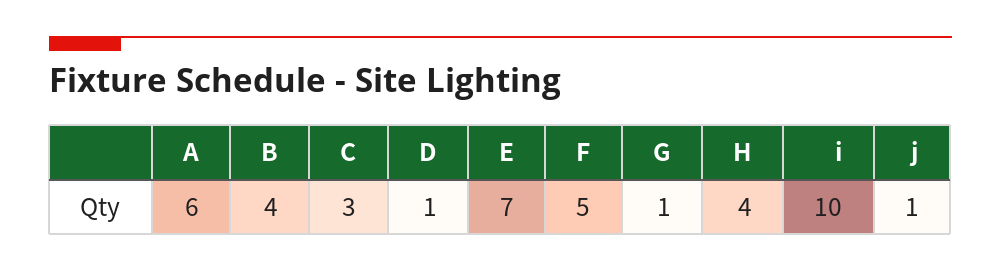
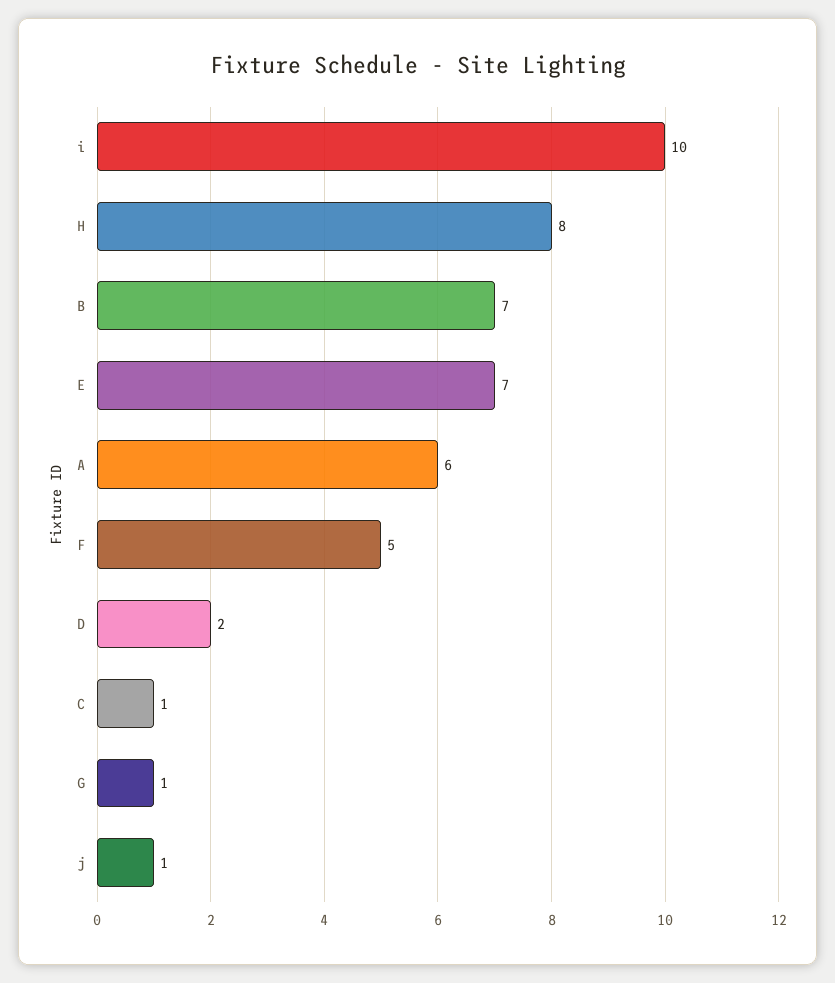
B: 4 -> 7
C: 3 -> 1
D: 1 -> 2
H: 4 -> 8

